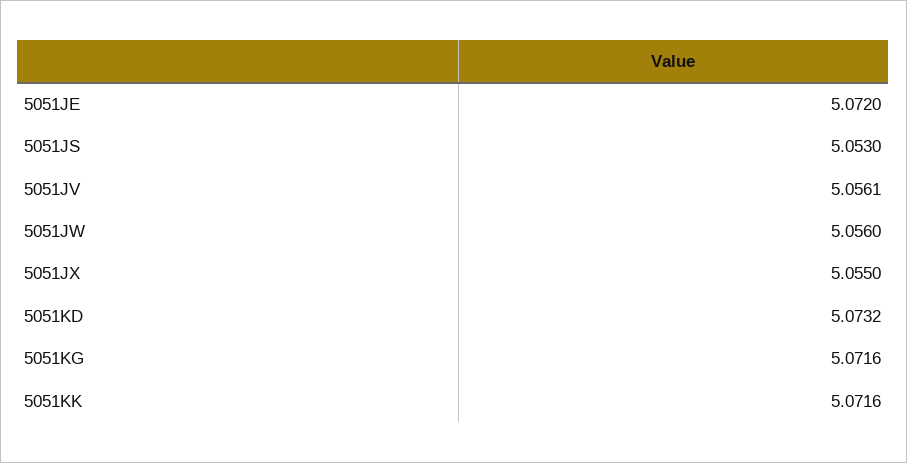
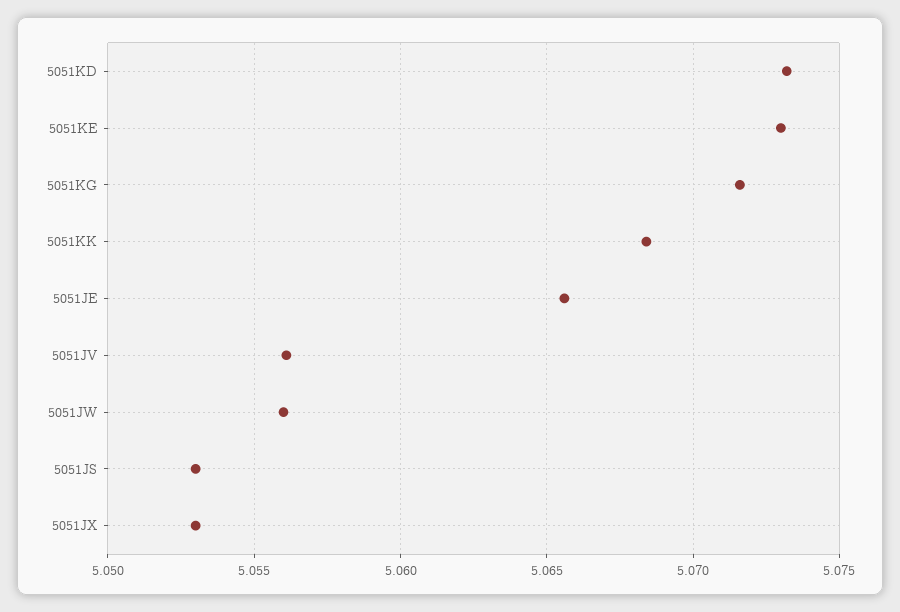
5051JE: 5.072 -> 5.0655
5051JX: 5.055 -> 5.053
5051KK: 5.0716 -> 5.0685
5051KE: none -> 5.073

